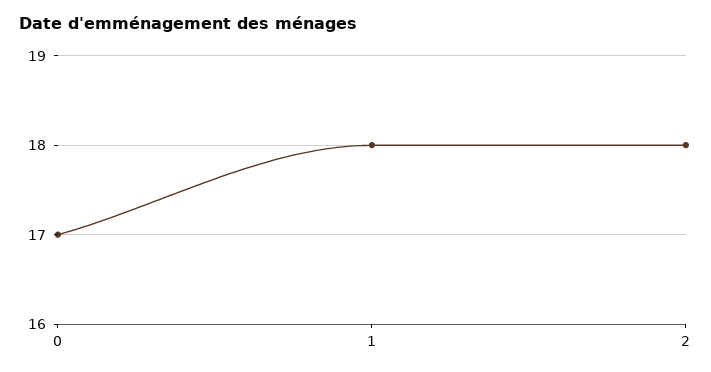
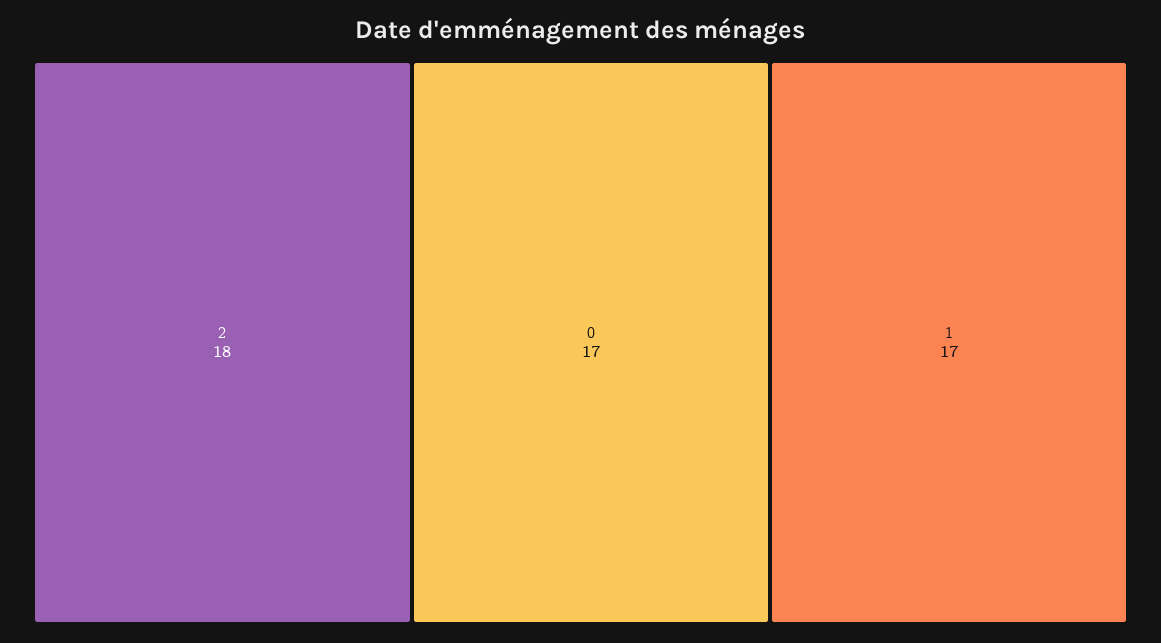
1: 18 -> 17

